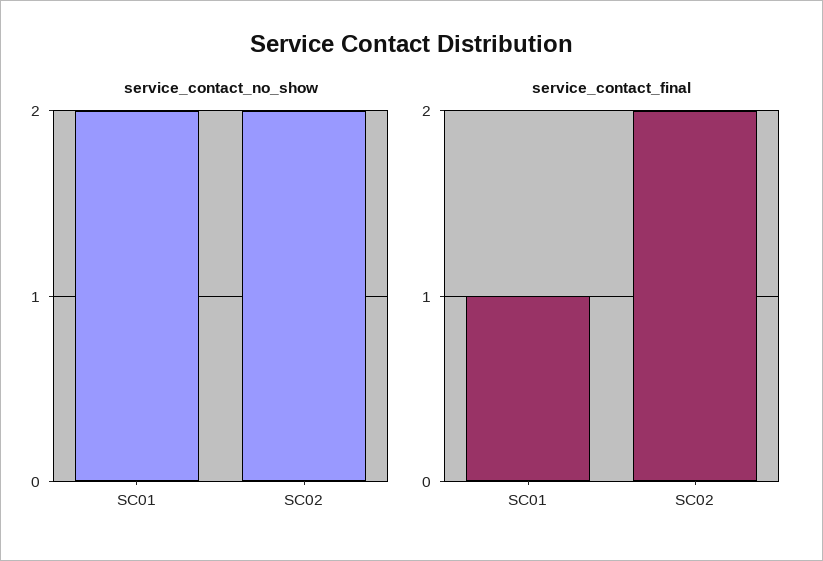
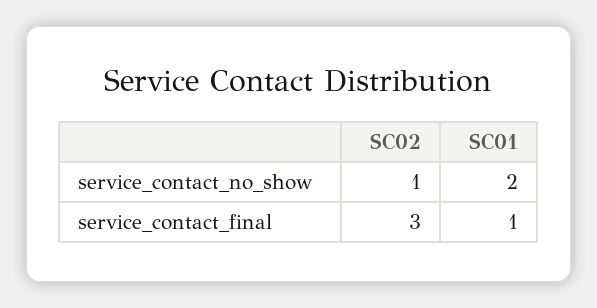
service_contact_no_show, SC02: 2 -> 1
service_contact_final, SC02: 2 -> 3

